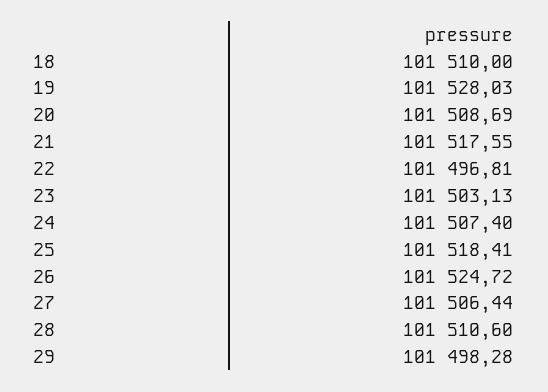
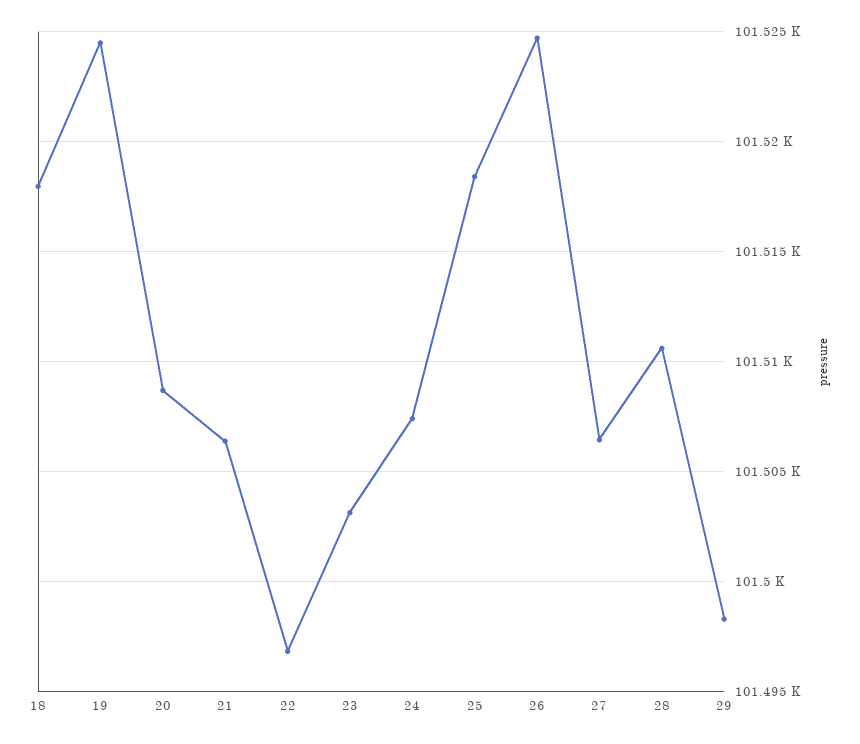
18: 101510 -> 101518
19: 101528.03 -> 101524.5
21: 101517.55 -> 101506.5

